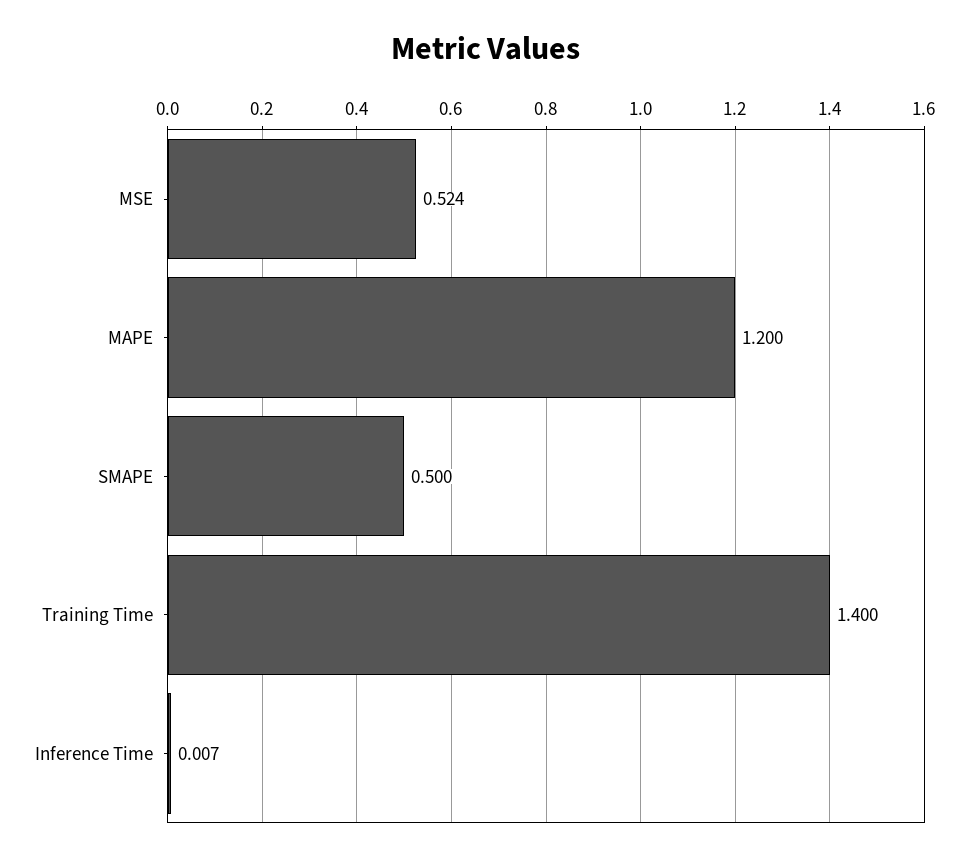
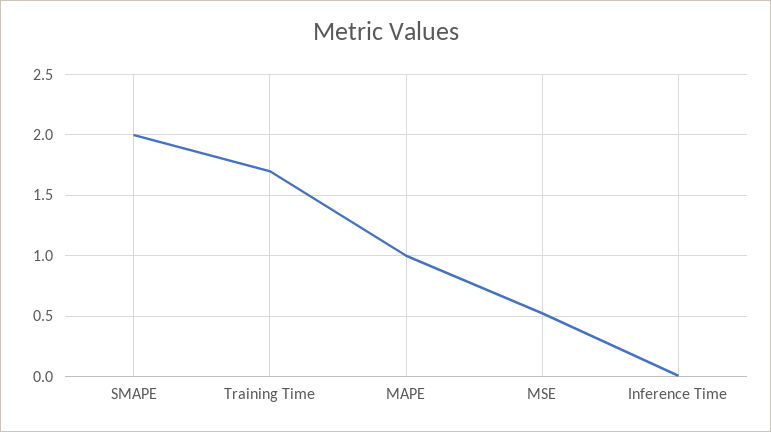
MAPE: 1.2 -> 1
SMAPE: 0.5 -> 2
Training Time: 1.4 -> 1.7

